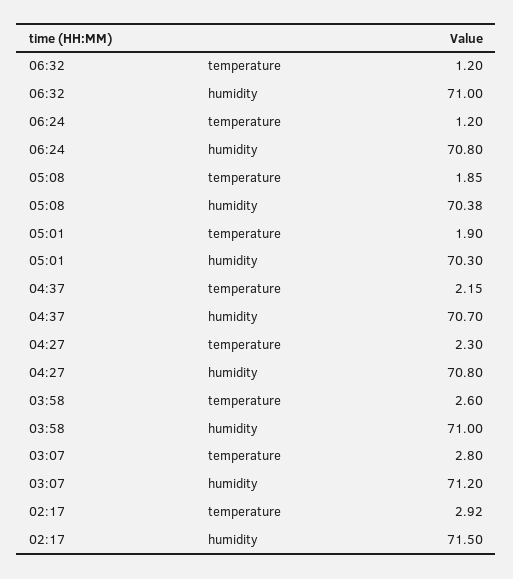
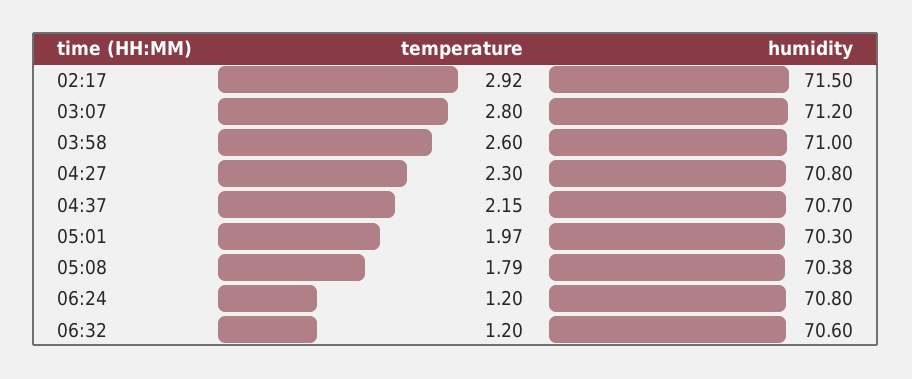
06:32, humidity: 71 -> 70.6
05:08, temperature: 1.85 -> 1.79
05:01, temperature: 1.9 -> 1.97

